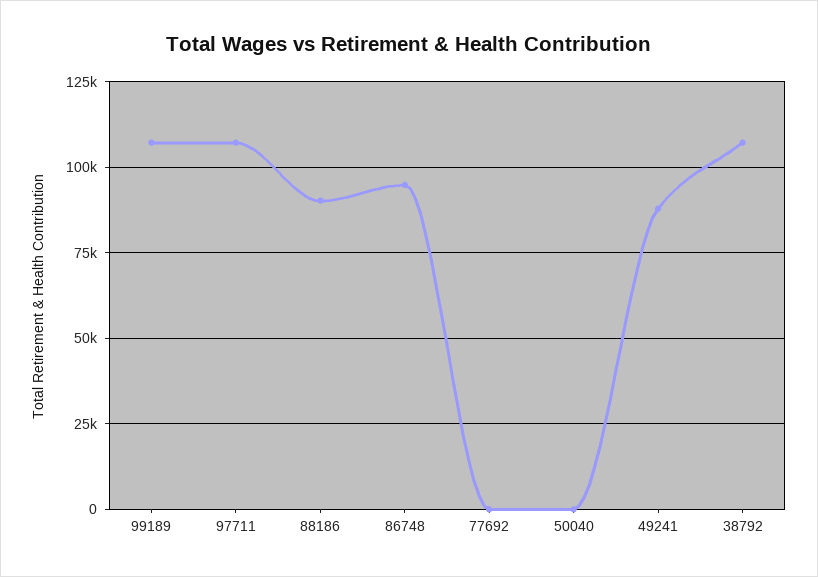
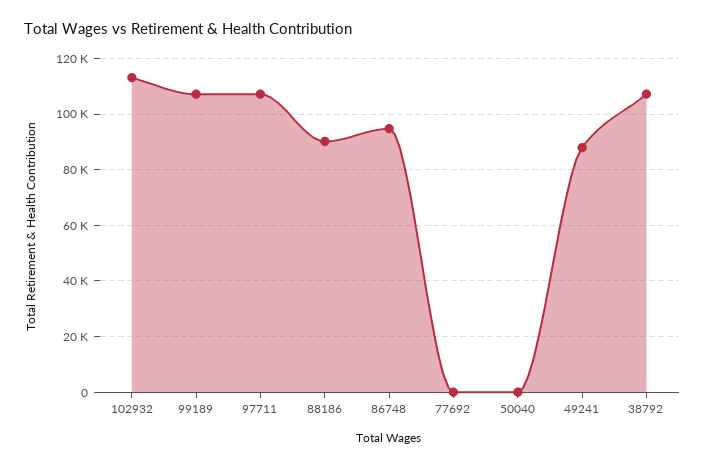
102932: none -> 112500

